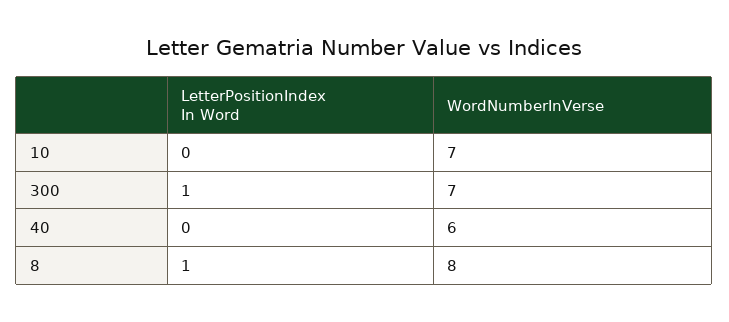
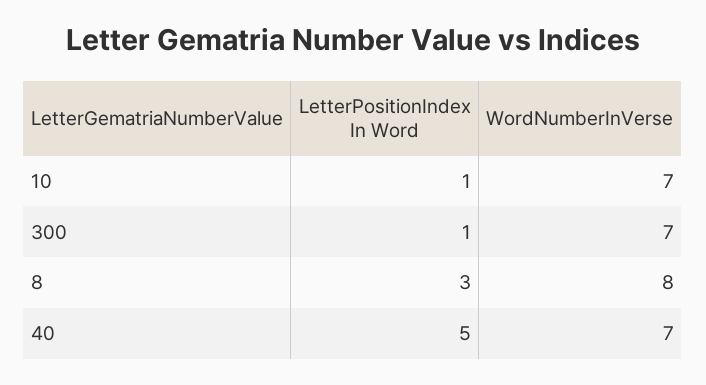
LetterPositionIndex In Word, 10: 0 -> 1
LetterPositionIndex In Word, 40: 0 -> 5
WordNumberInVerse, 40: 6 -> 7
LetterPositionIndex In Word, 8: 1 -> 3

